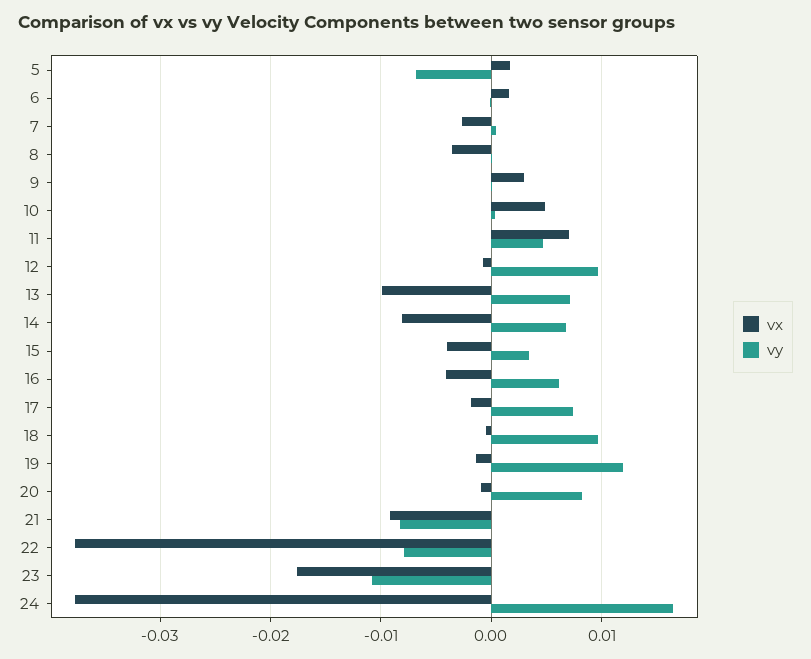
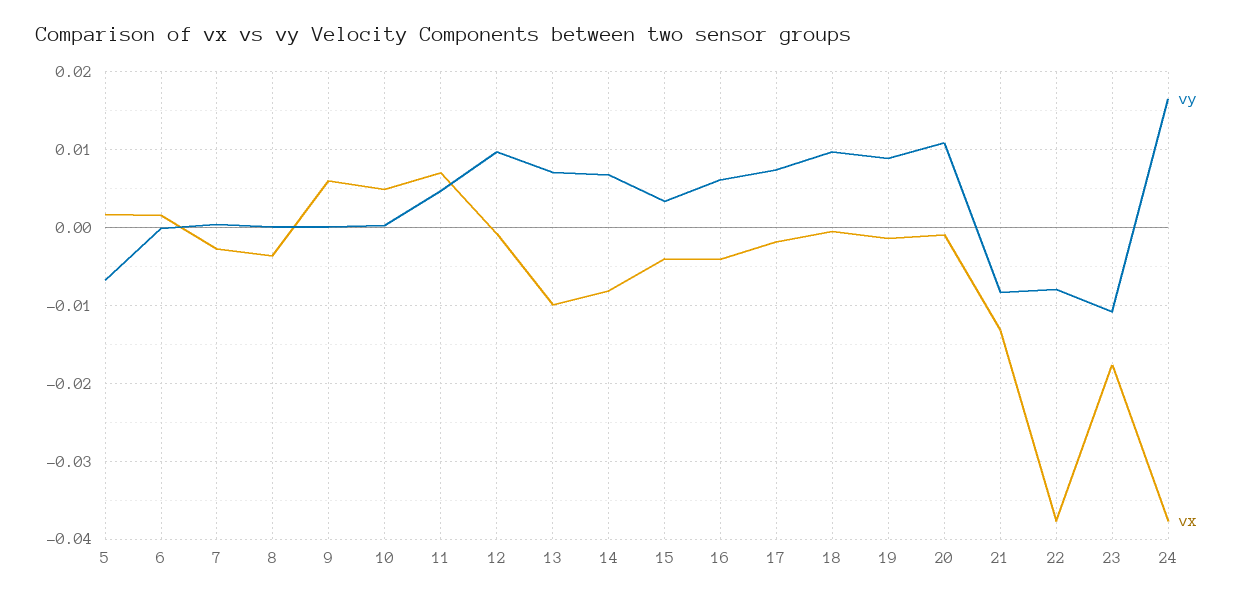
vx, 9: 0.003 -> 0.006
vy, 19: 0.012 -> 0.009
vy, 20: 0.008 -> 0.011
vx, 21: -0.009 -> -0.013

